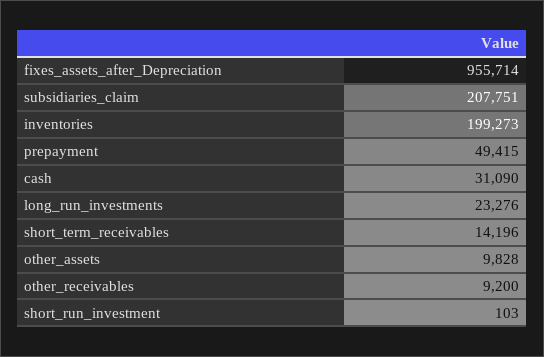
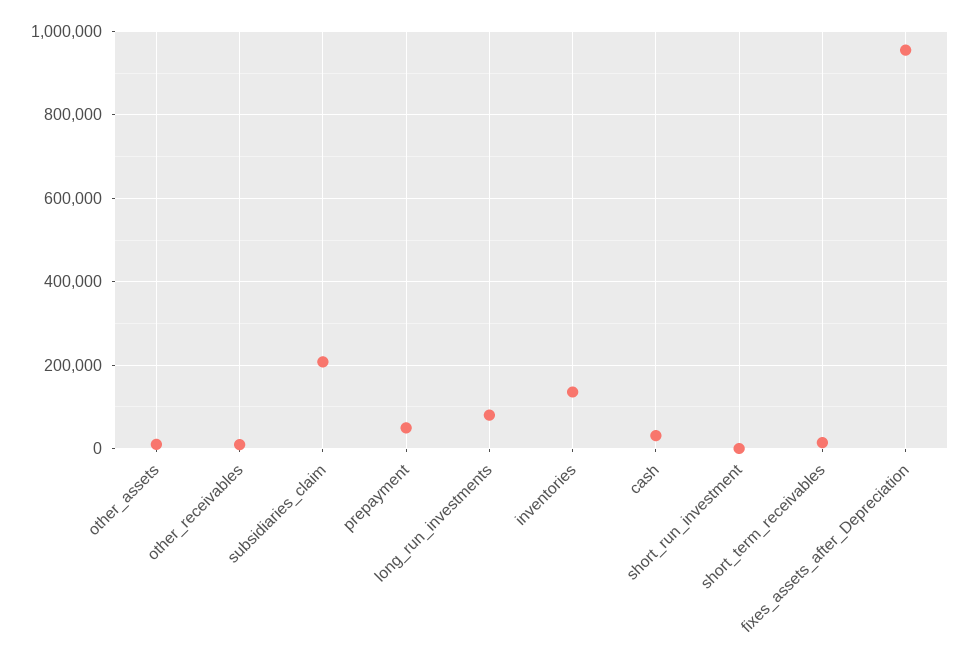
inventories: 199273 -> 140000
long_run_investments: 23276 -> 80000

